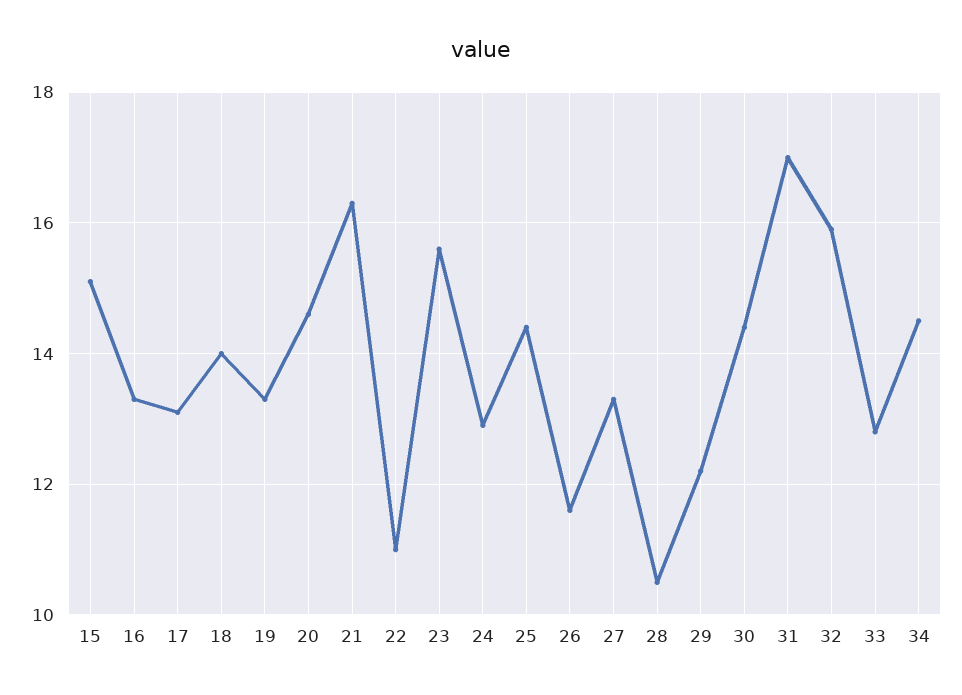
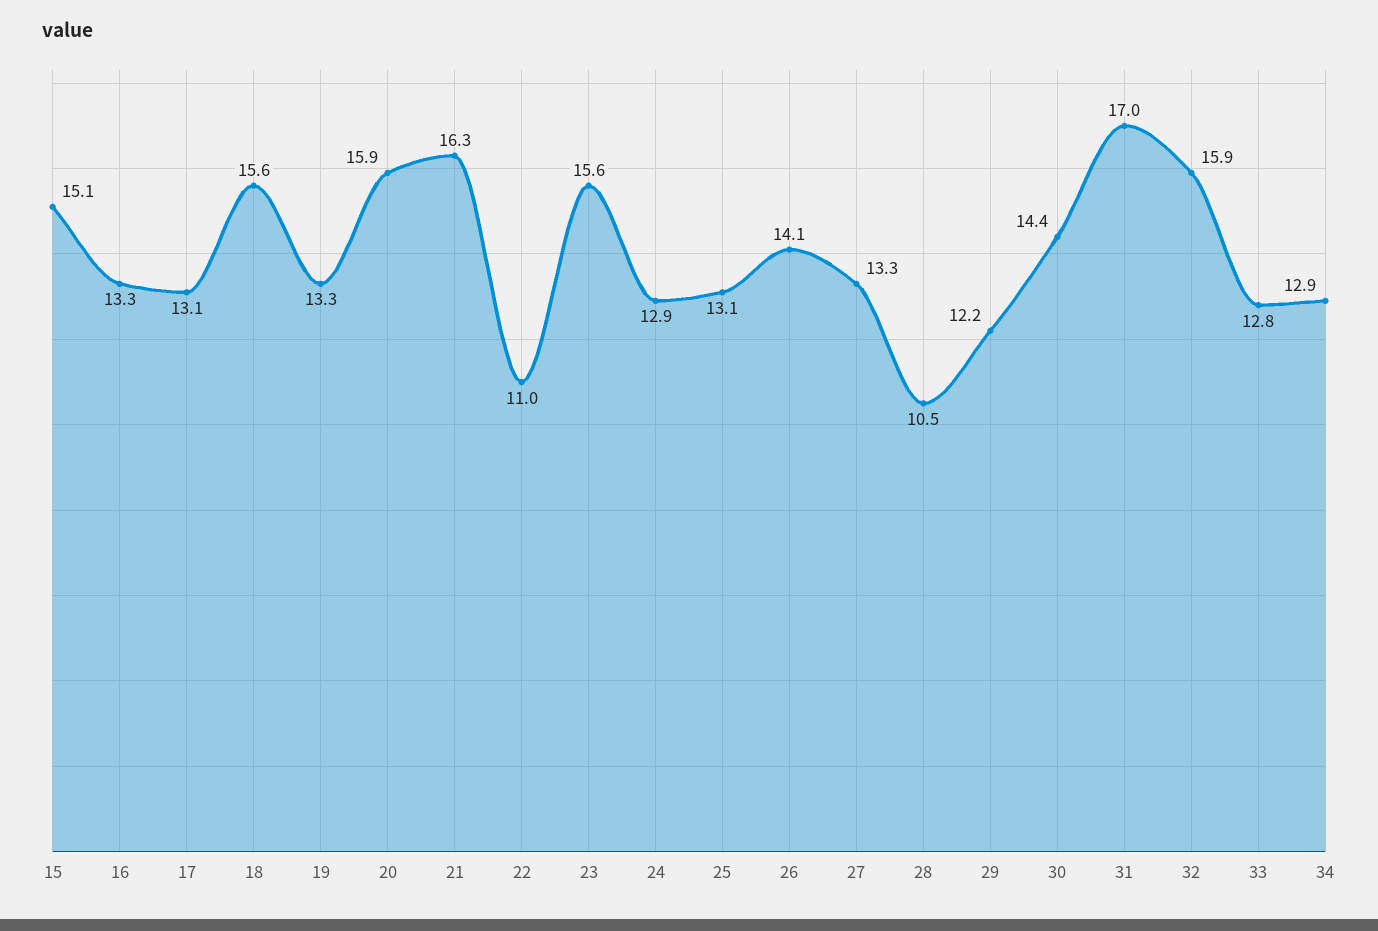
18: 14 -> 15.6
20: 14.5 -> 15.9
25: 14.5 -> 13.1
26: 11.5 -> 14.1
34: 14.5 -> 12.9

